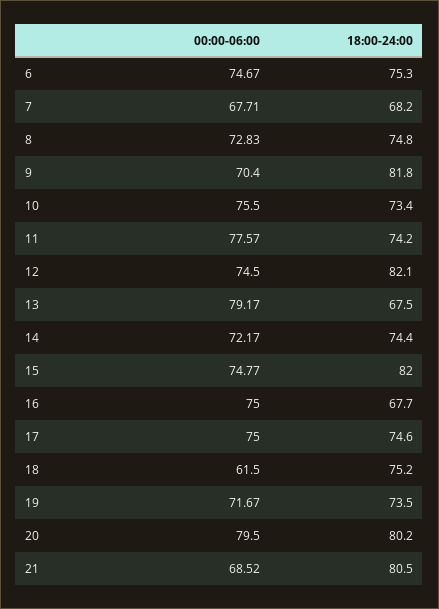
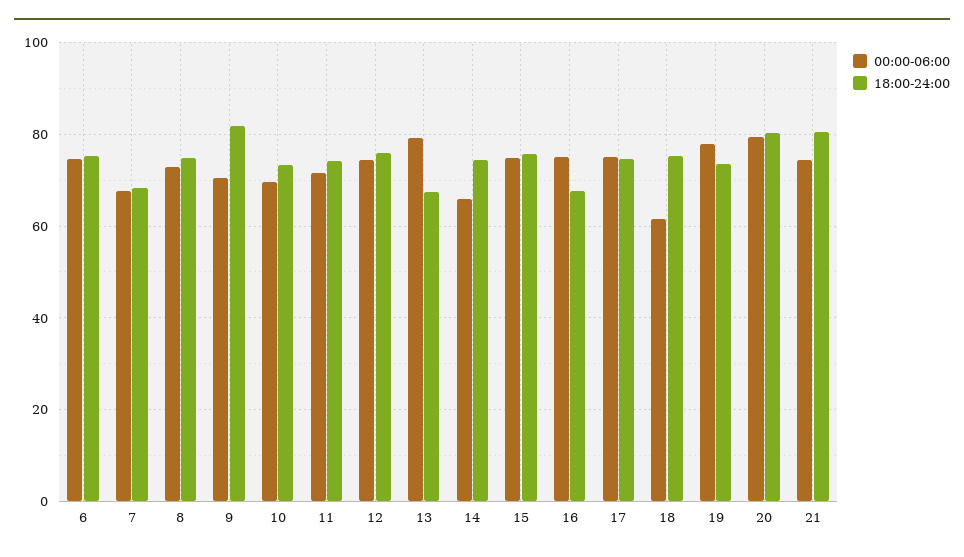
00:00-06:00, 10: 75.5 -> 70
00:00-06:00, 11: 77.57 -> 72
18:00-24:00, 12: 82.1 -> 76
00:00-06:00, 14: 72.17 -> 66
18:00-24:00, 15: 82 -> 76
00:00-06:00, 19: 71.67 -> 78
00:00-06:00, 21: 68.52 -> 74

